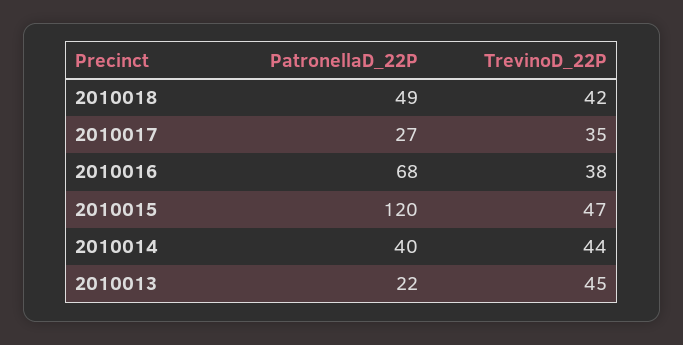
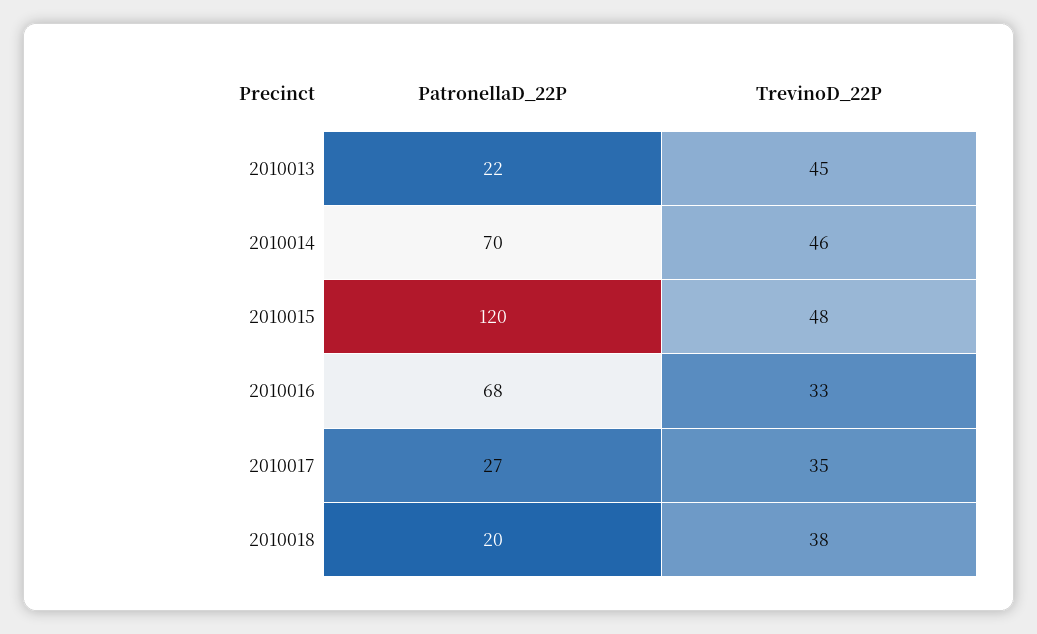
PatronellaD_22P, 2010018: 49 -> 20
TrevinoD_22P, 2010018: 42 -> 38
TrevinoD_22P, 2010016: 38 -> 33
TrevinoD_22P, 2010015: 47 -> 48
PatronellaD_22P, 2010014: 40 -> 70
TrevinoD_22P, 2010014: 44 -> 46

